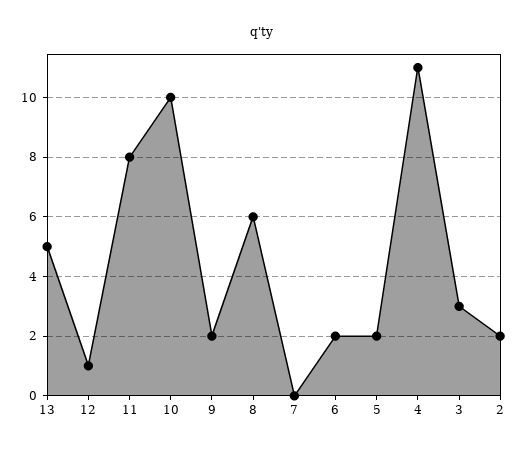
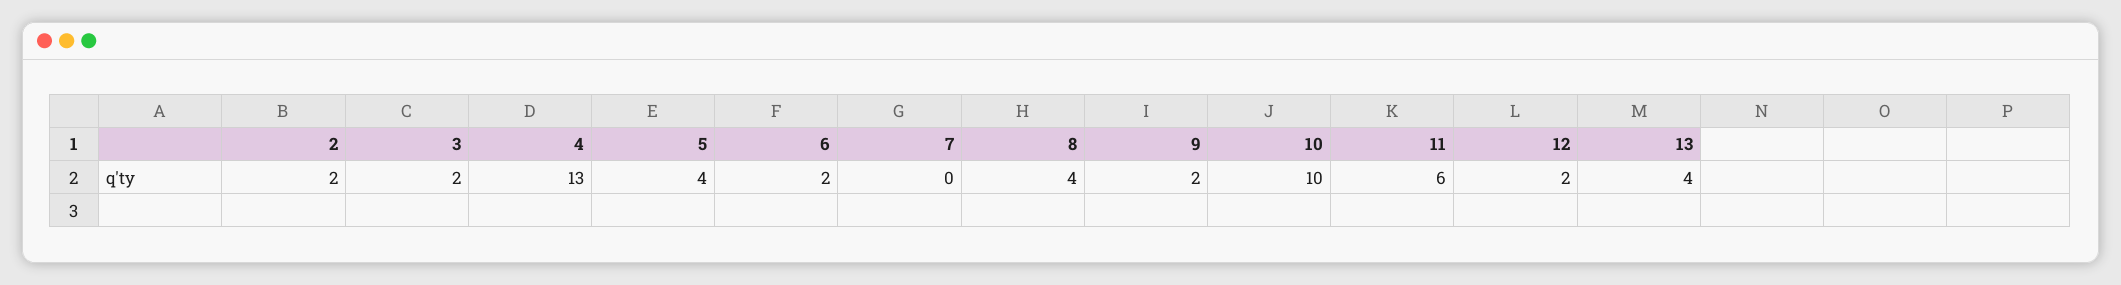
13: 5 -> 4
12: 1 -> 2
11: 8 -> 6
8: 6 -> 4
5: 2 -> 4
4: 11 -> 13
3: 3 -> 2

